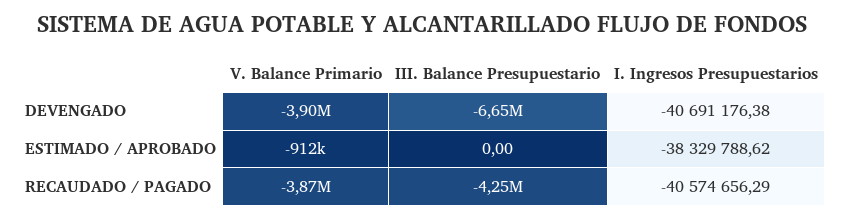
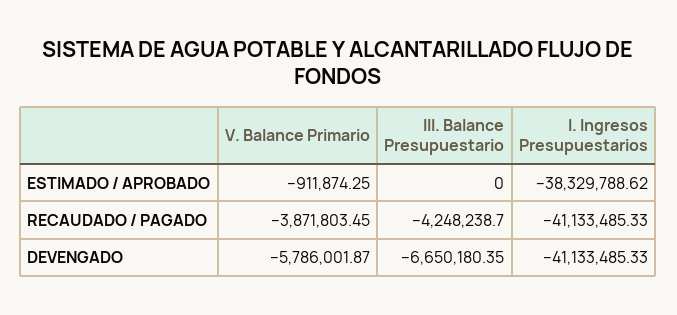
V. Balance Primario, DEVENGADO: -3900000 -> -5786001.87
I. Ingresos Presupuestarios, DEVENGADO: -40691176.38 -> -41133485.33
I. Ingresos Presupuestarios, RECAUDADO / PAGADO: -40574656.29 -> -41133485.33

